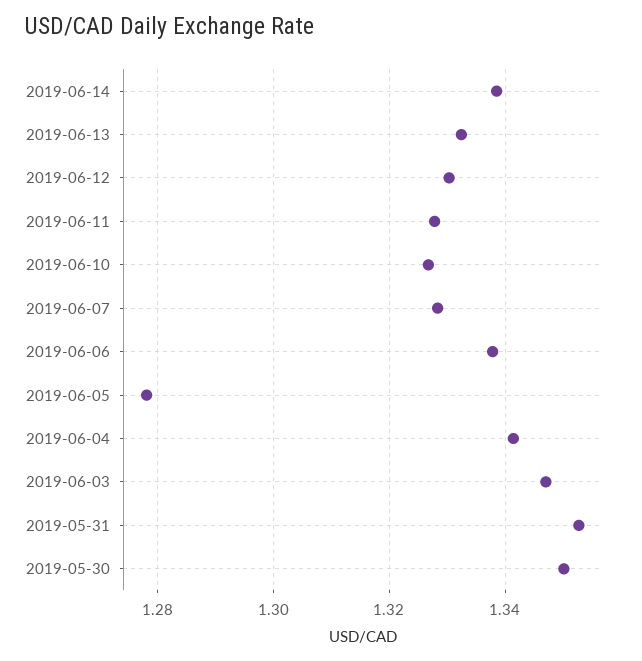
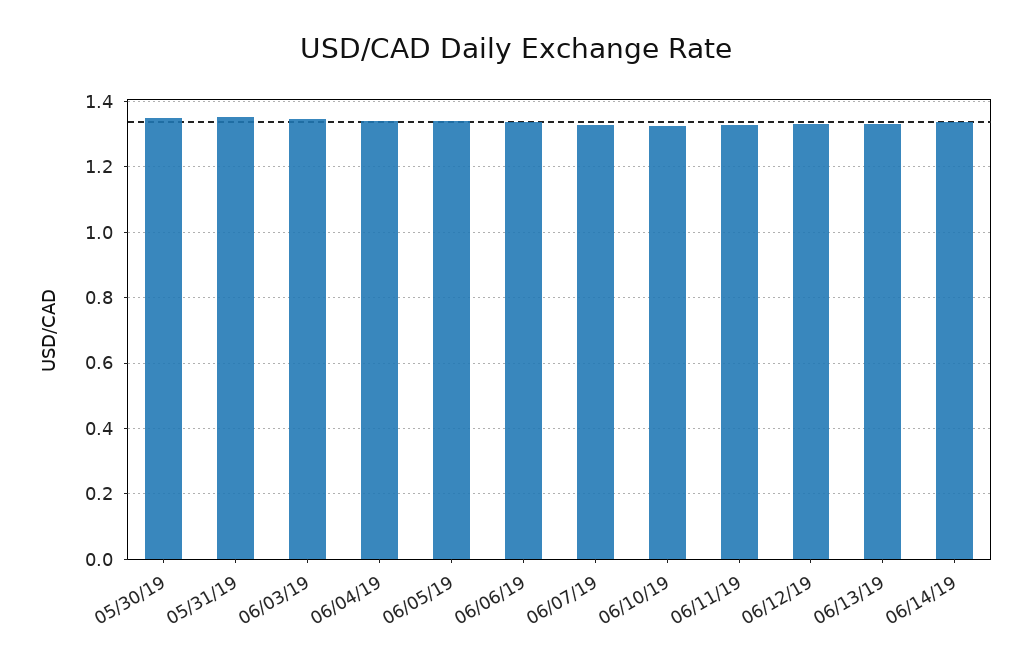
2019-06-05: 1.278 -> 1.34

